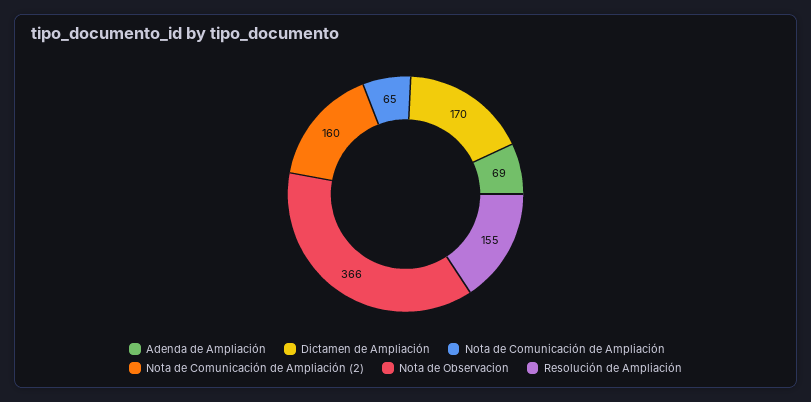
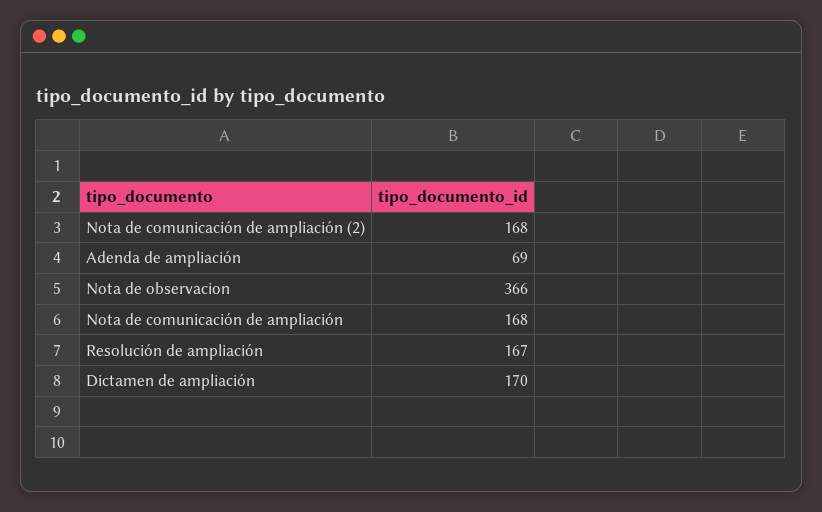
Nota de Comunicación de Ampliación: 65 -> 168
Nota de Comunicación de Ampliación (2): 160 -> 168
Resolución de Ampliación: 155 -> 167

